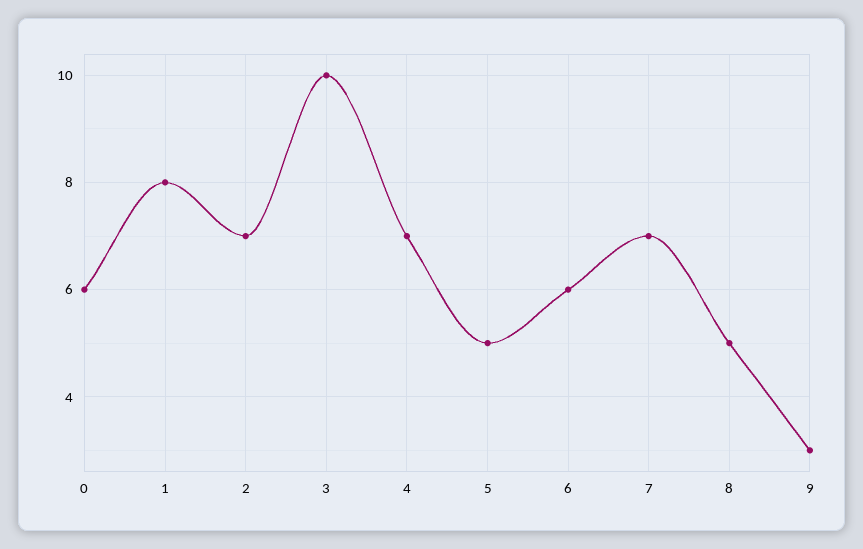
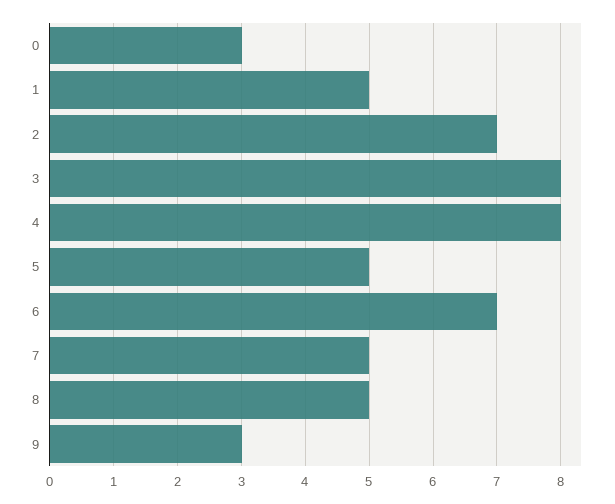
0: 6 -> 3
1: 8 -> 5
3: 10 -> 8
4: 7 -> 8
6: 6 -> 7
7: 7 -> 5

